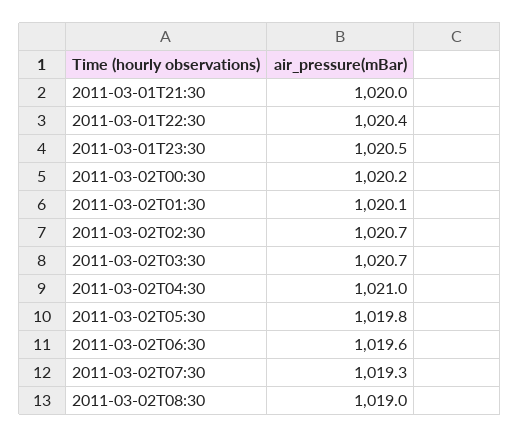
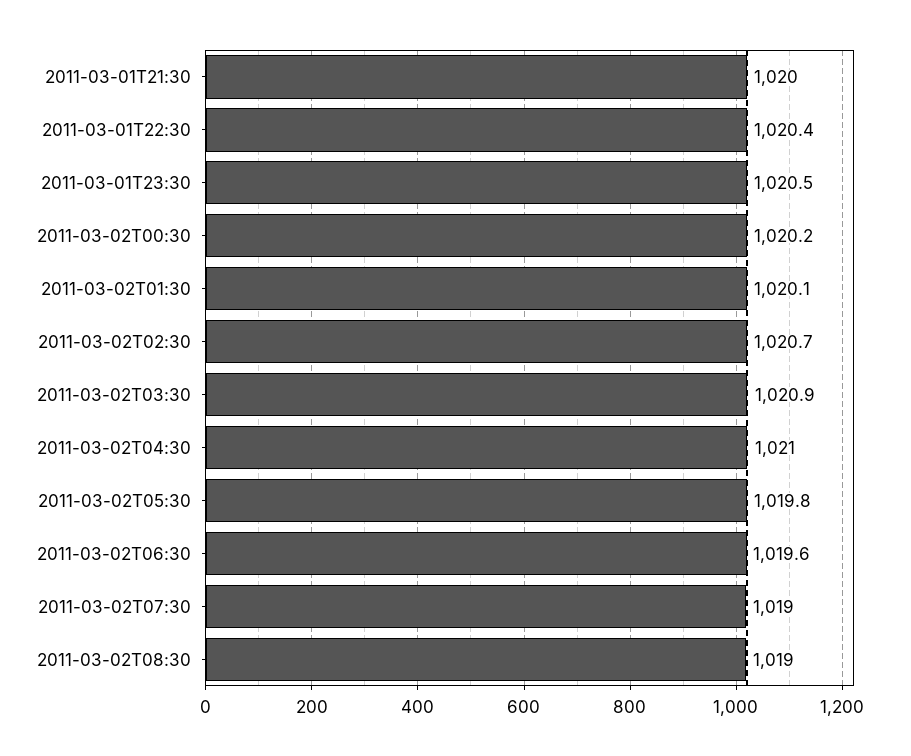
2011-03-02T03:30: 1020.7 -> 1020.9
2011-03-02T07:30: 1019.3 -> 1019

